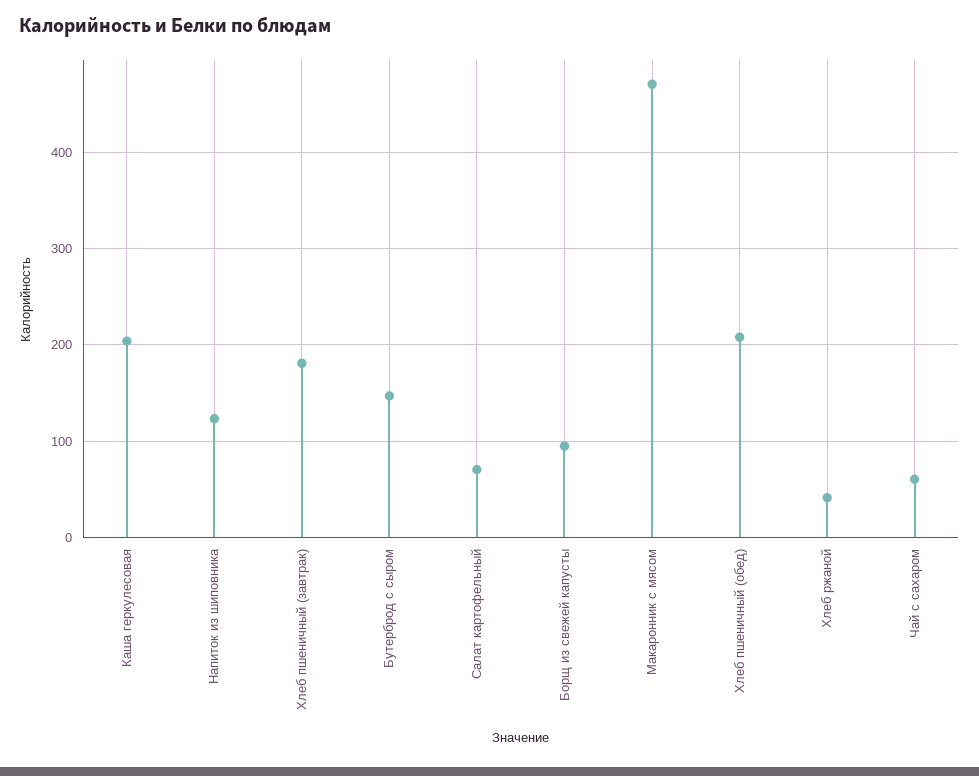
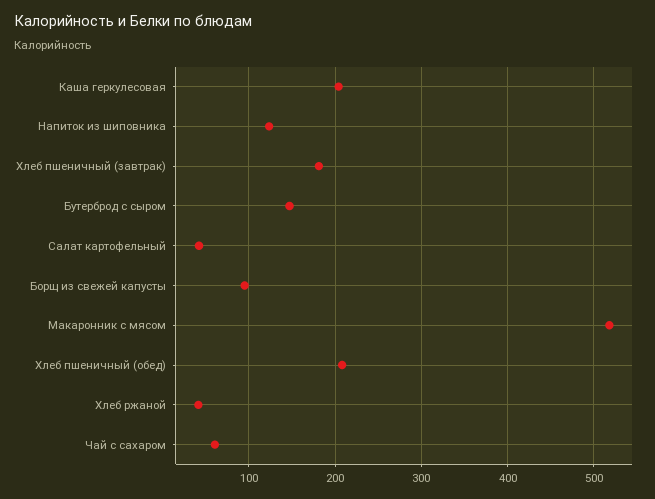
Салат картофельный: 70 -> 40
Макаронник с мясом: 470 -> 520

